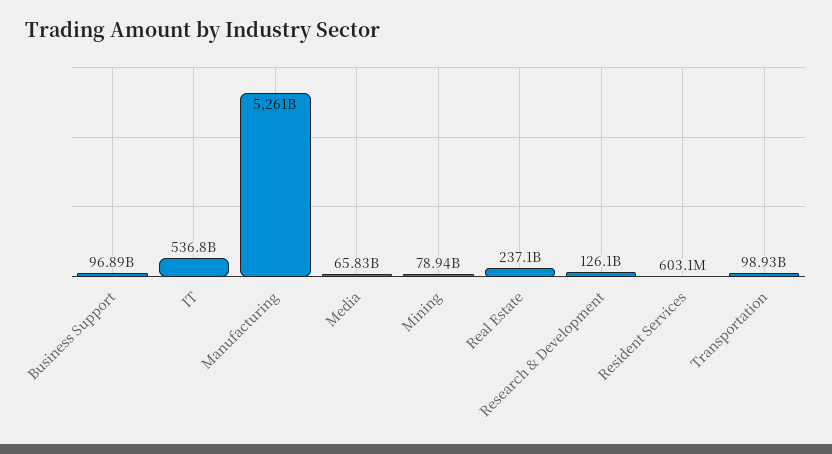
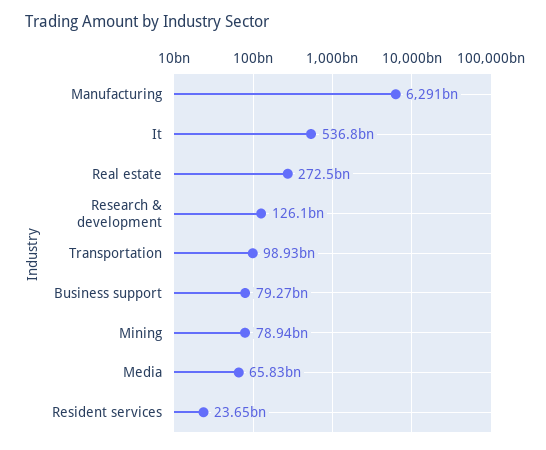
Business Support: 96890000000 -> 79270000000
Manufacturing: 5261000000000 -> 6291000000000
Real Estate: 237100000000 -> 272500000000
Resident Services: 603100000 -> 23650000000

